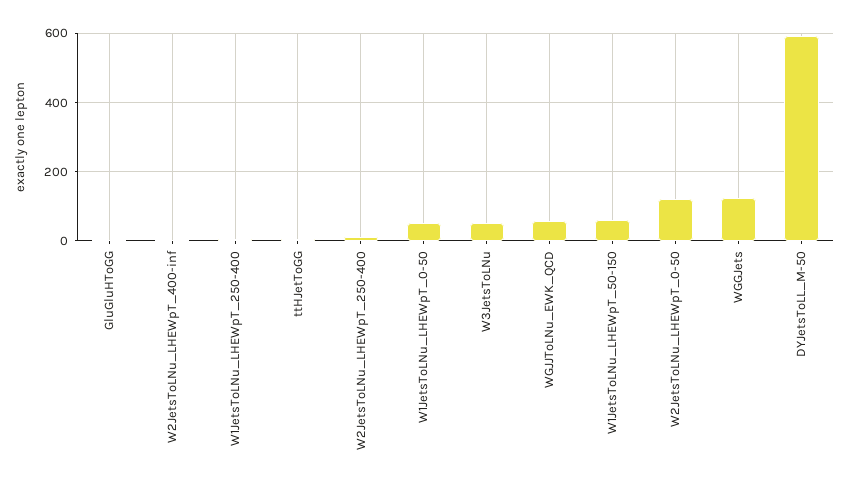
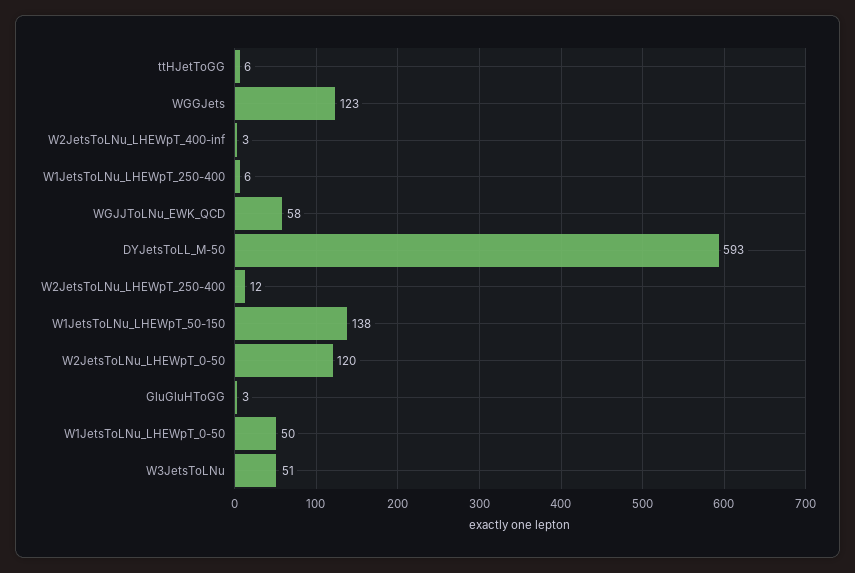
W1JetsToLNu_LHEWpT_50-150: 60 -> 138

